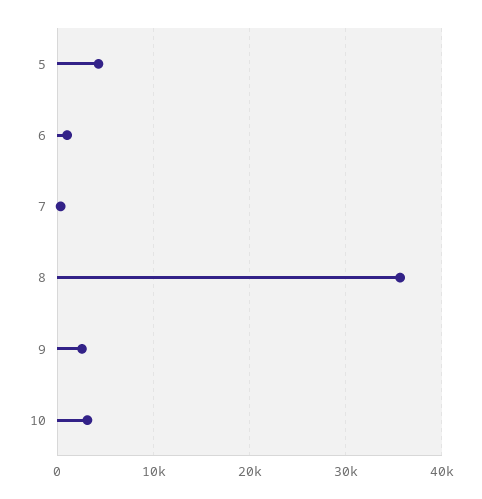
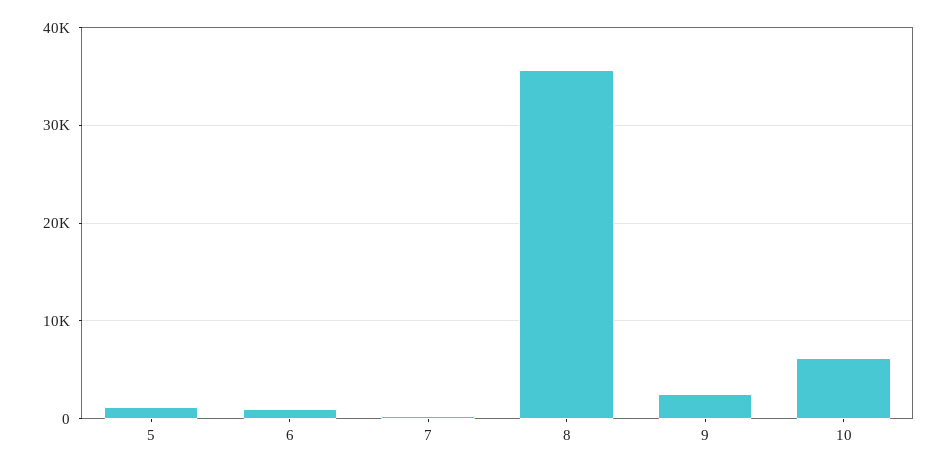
5: 4000 -> 1000
10: 3000 -> 6000

